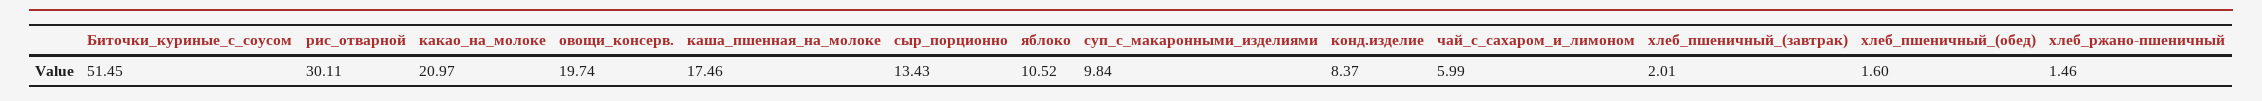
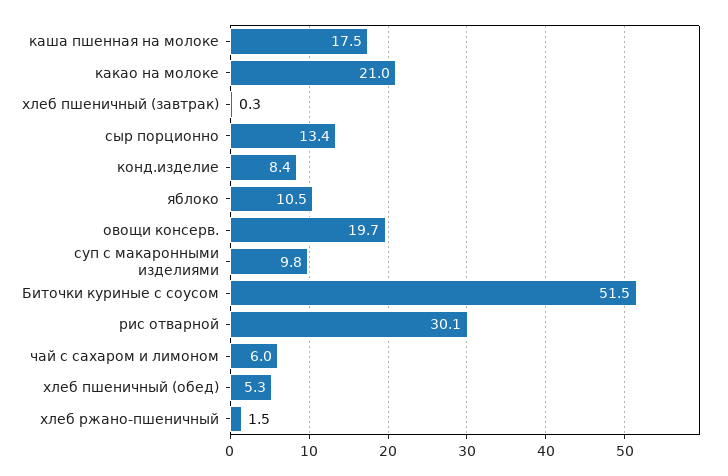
хлеб_пшеничный_(завтрак): 2.01 -> 0.3
хлеб_пшеничный_(обед): 1.6 -> 5.3

